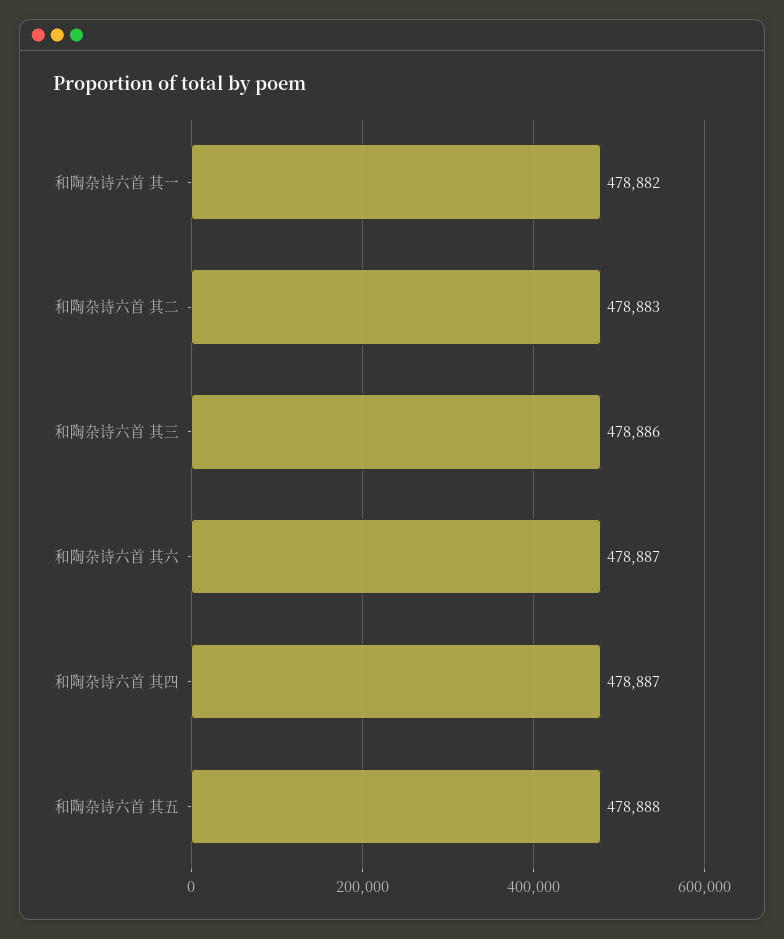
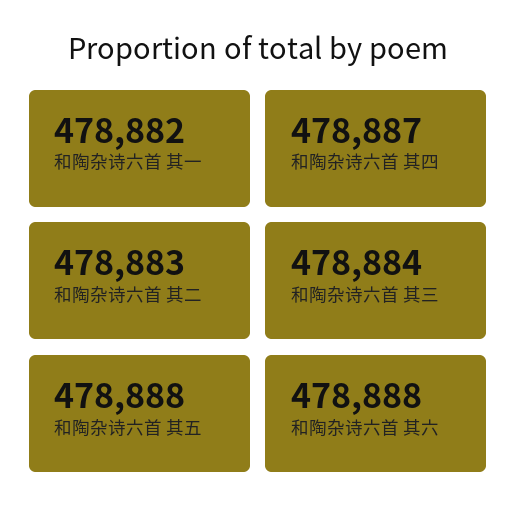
和陶杂诗六首 其三: 478886 -> 478884
和陶杂诗六首 其六: 478887 -> 478888

